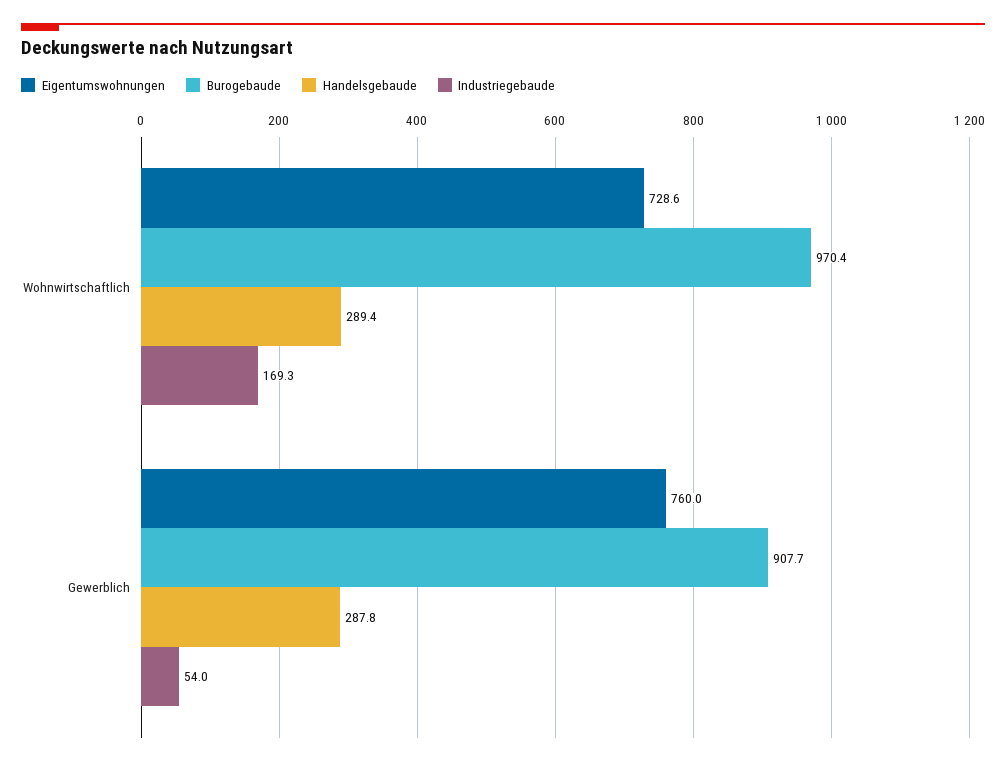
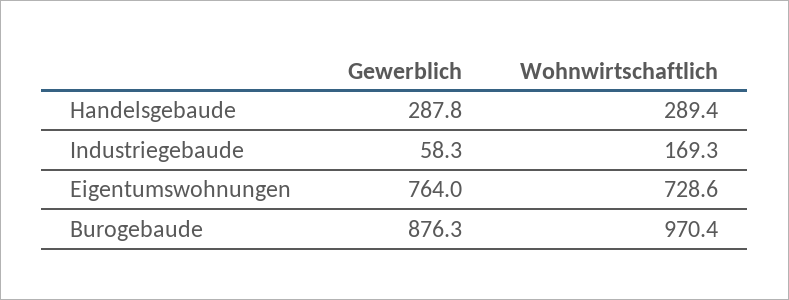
Eigentumswohnungen, Gewerblich: 760 -> 764
Burogebaude, Gewerblich: 907.7 -> 876.3
Industriegebaude, Gewerblich: 54 -> 58.3

